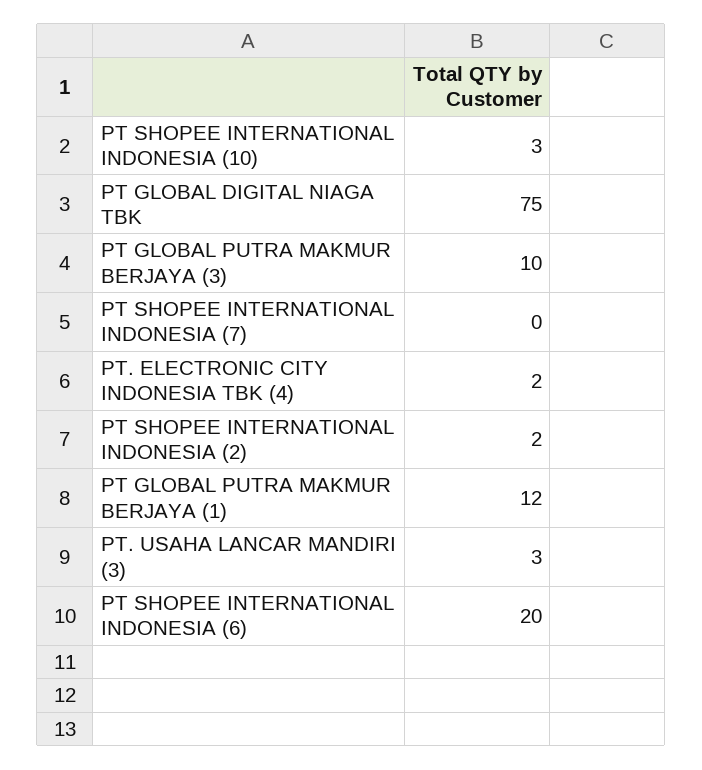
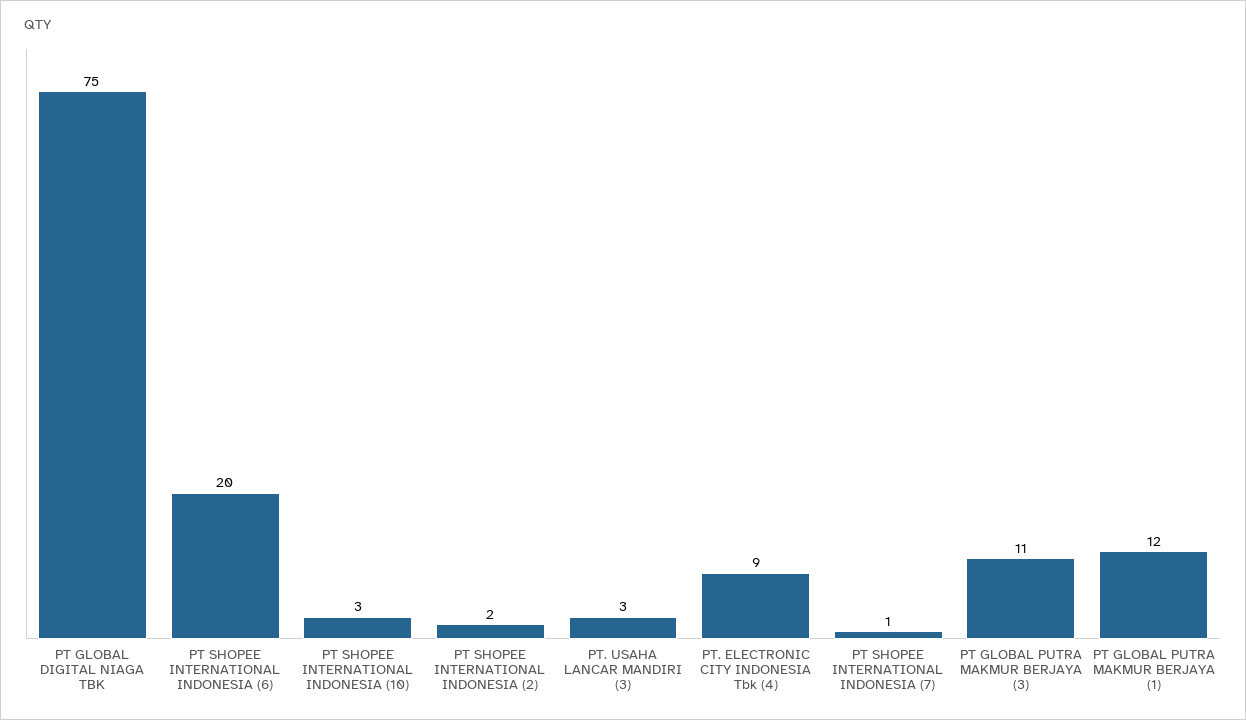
PT GLOBAL PUTRA MAKMUR BERJAYA (3): 10 -> 11
PT SHOPEE INTERNATIONAL INDONESIA (7): 0 -> 1
PT. ELECTRONIC CITY INDONESIA TBK (4): 2 -> 9

